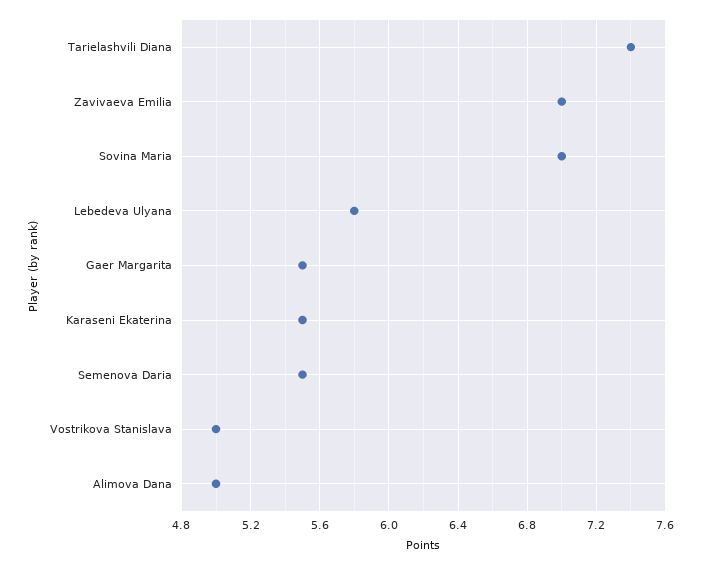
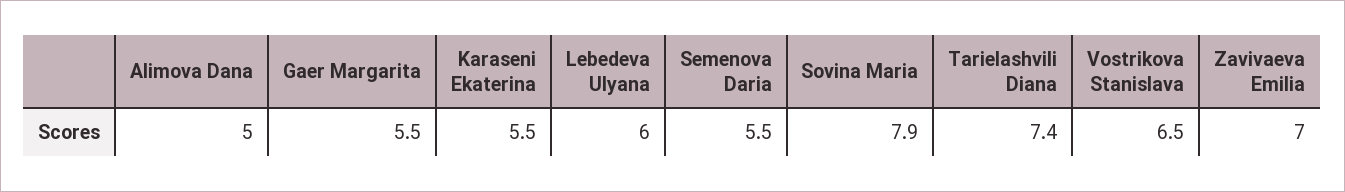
Sovina Maria: 7 -> 7.9
Lebedeva Ulyana: 5.8 -> 6
Vostrikova Stanislava: 5 -> 6.5

